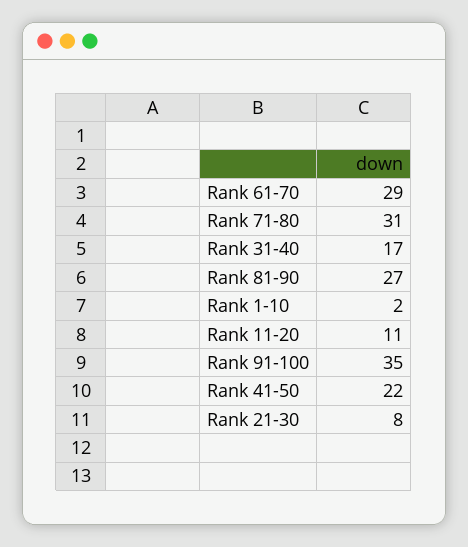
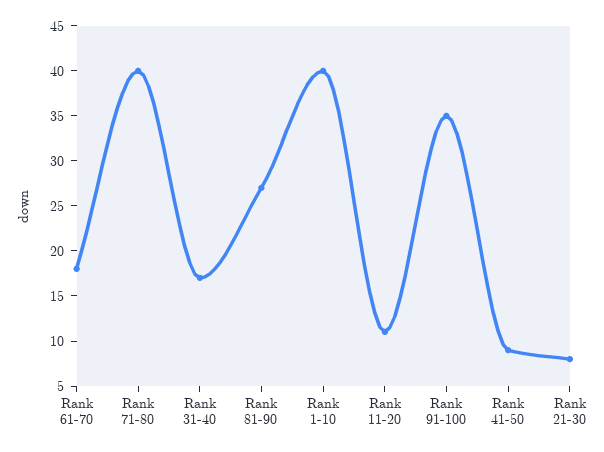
Rank 61-70: 29 -> 18
Rank 71-80: 31 -> 40
Rank 1-10: 2 -> 40
Rank 41-50: 22 -> 9

